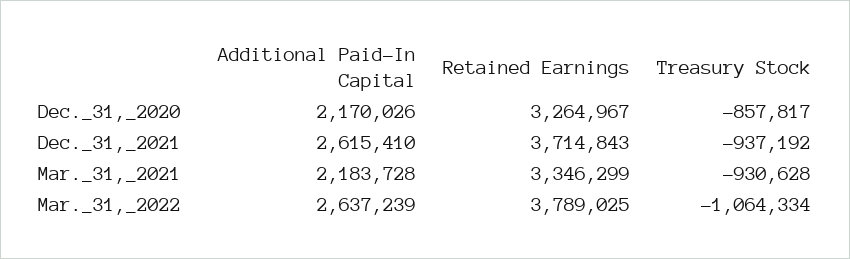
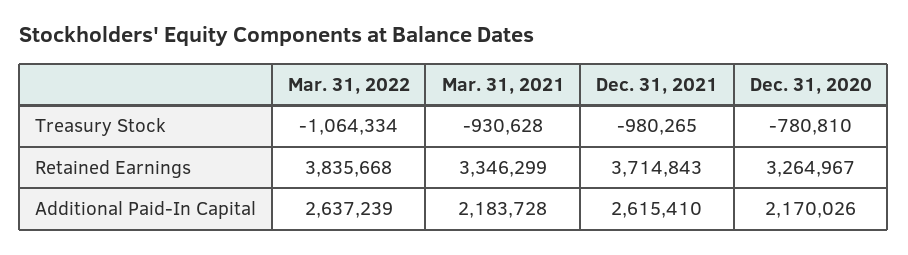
Treasury Stock, Dec._31,_2020: -857817 -> -780810
Treasury Stock, Dec._31,_2021: -937192 -> -980265
Retained Earnings, Mar._31,_2022: 3789025 -> 3835668

